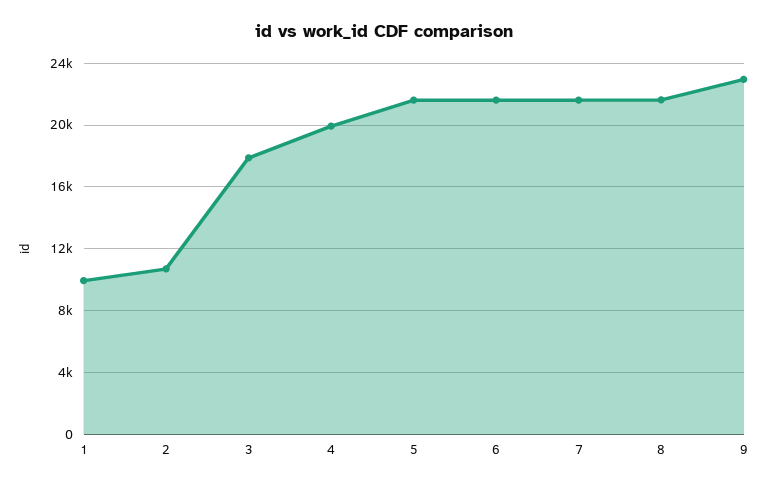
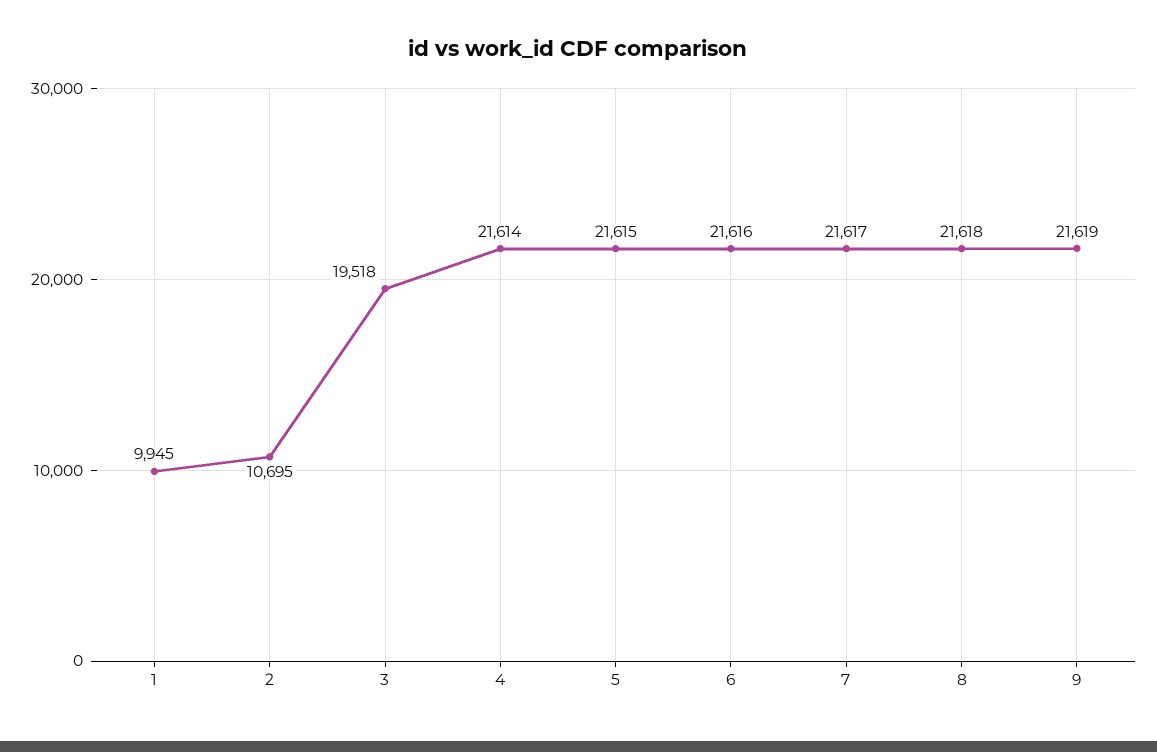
3: 18000 -> 19518
4: 20000 -> 21614
9: 23000 -> 21619

